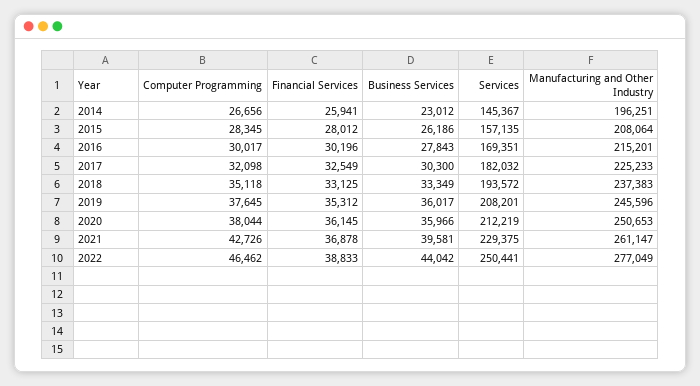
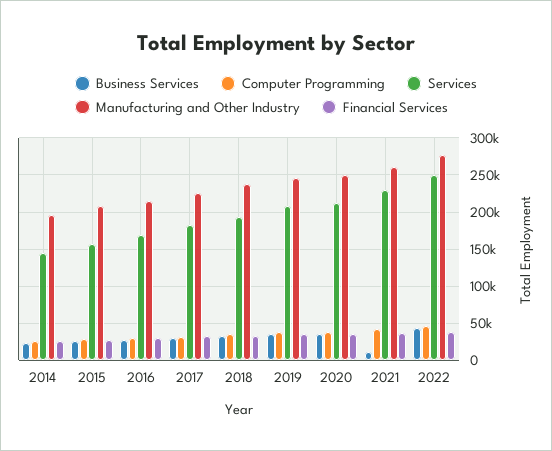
Business Services, 2021: 39581 -> 10000

